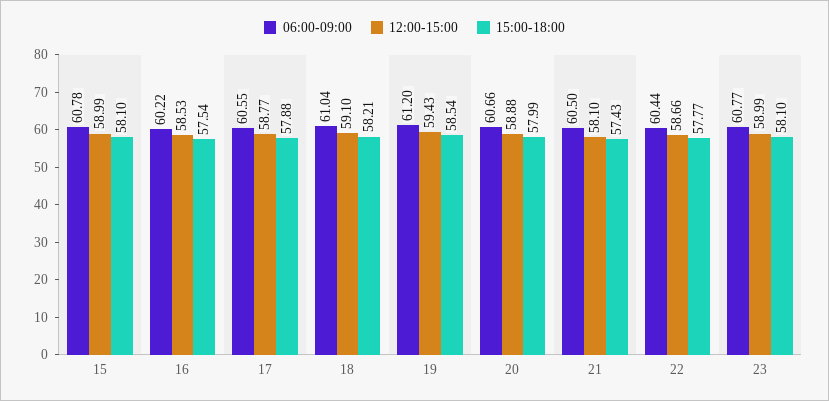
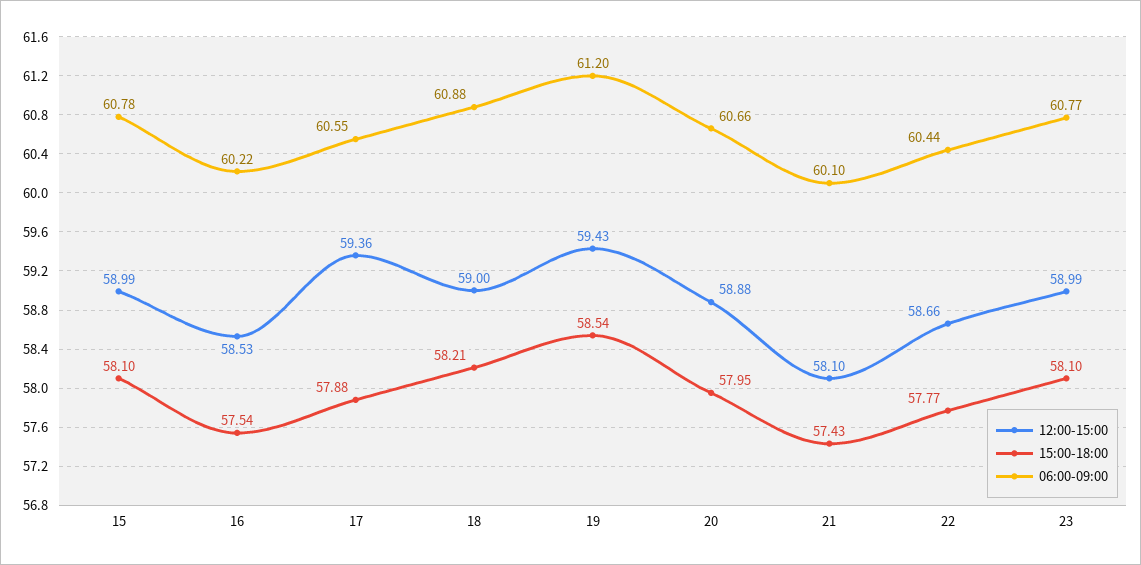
12:00-15:00, 17: 58.77 -> 59.36
06:00-09:00, 18: 61.04 -> 60.88
12:00-15:00, 18: 59.1 -> 59
15:00-18:00, 20: 57.99 -> 57.95
06:00-09:00, 21: 60.5 -> 60.1

